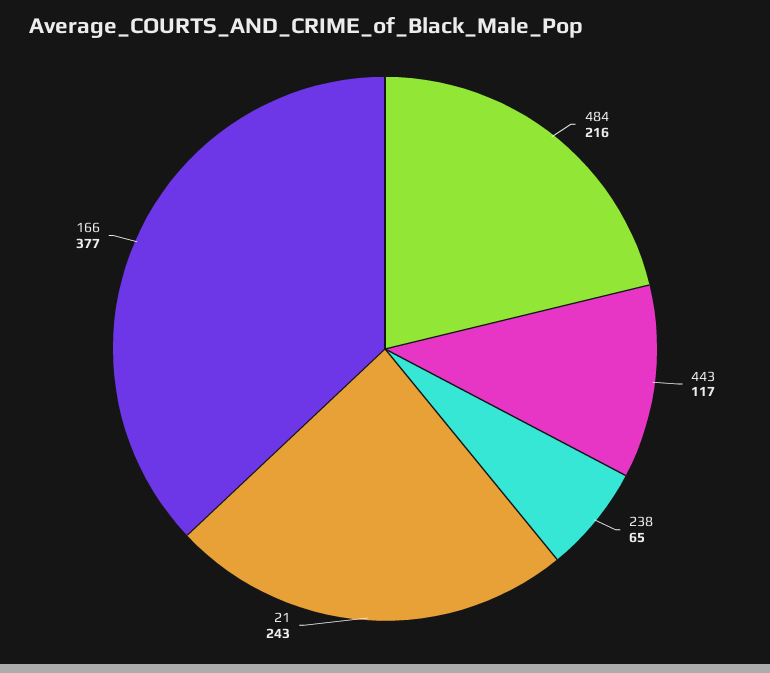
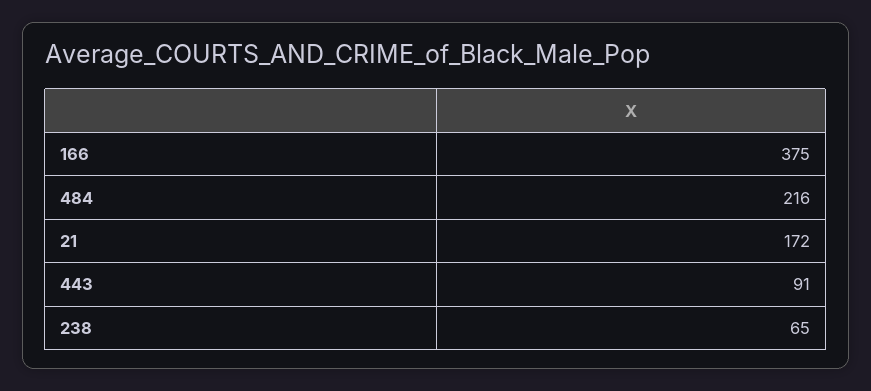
443: 117 -> 91
21: 243 -> 172
166: 377 -> 375

